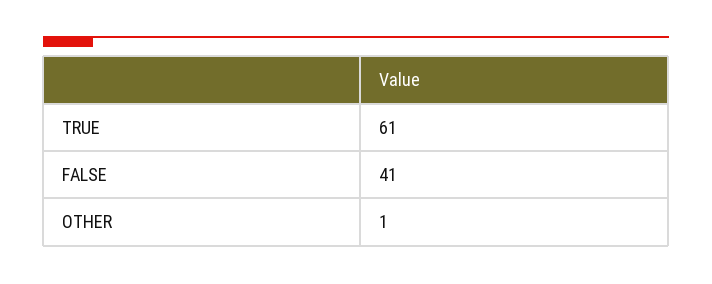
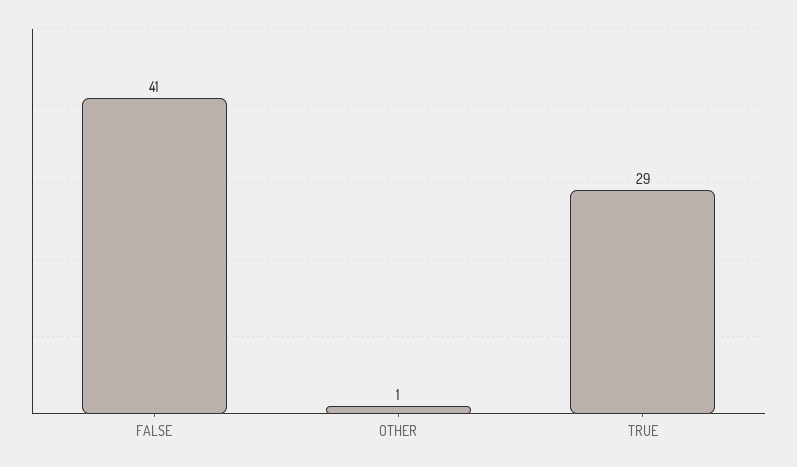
TRUE: 61 -> 29

